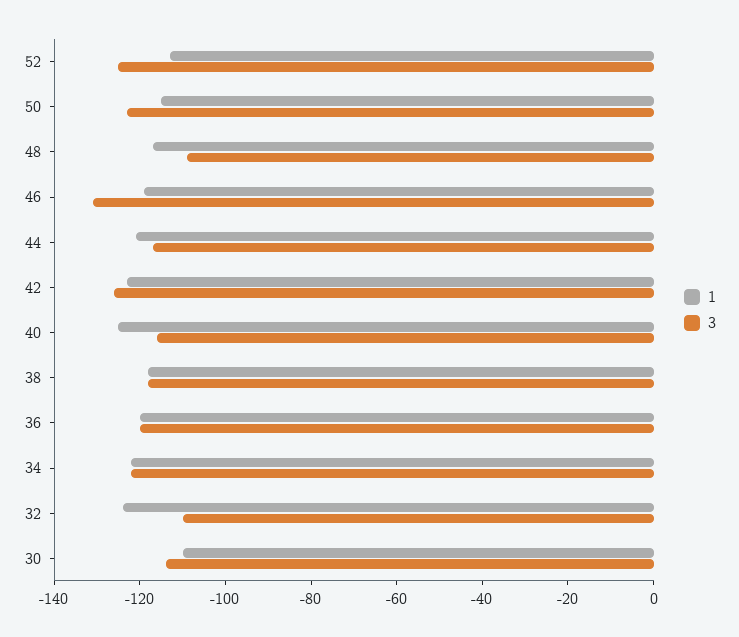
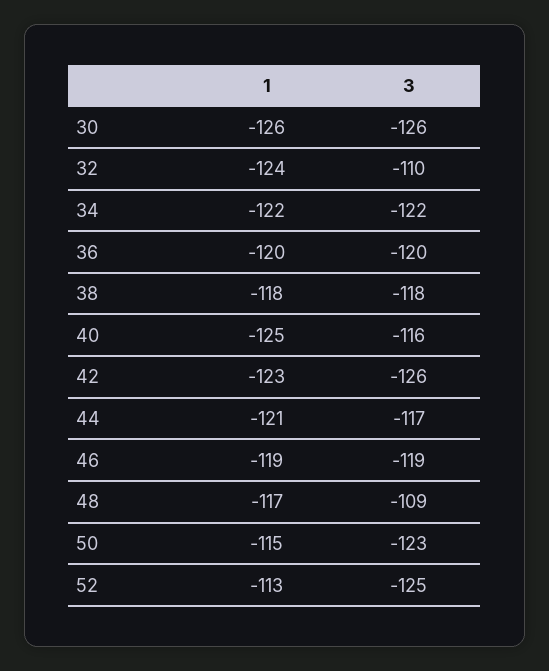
3, 46: -130 -> -119
1, 30: -110 -> -126
3, 30: -115 -> -126

